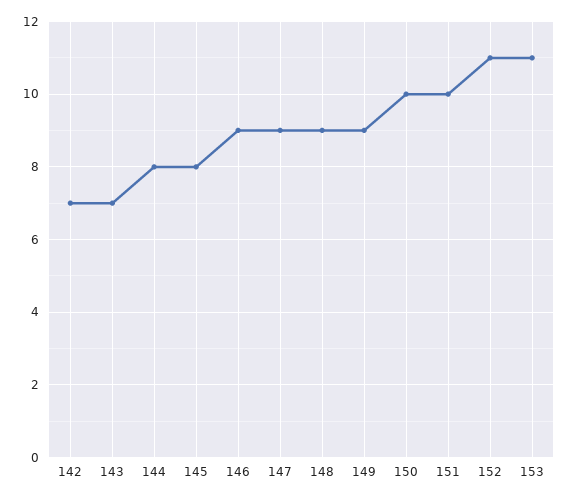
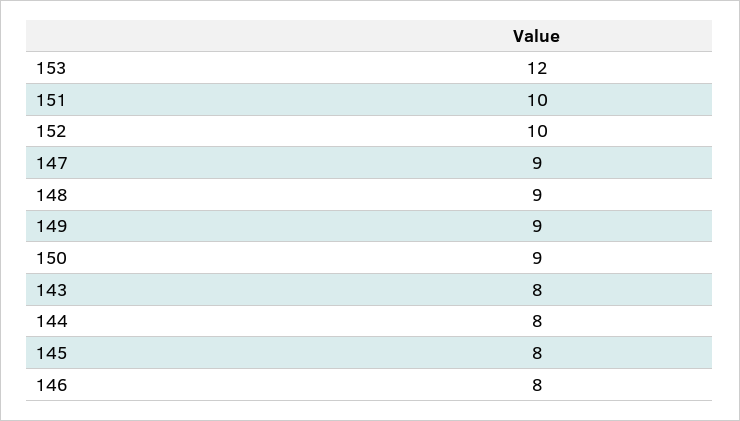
142: 7 -> none
143: 7 -> 8
146: 9 -> 8
150: 10 -> 9
152: 11 -> 10
153: 11 -> 12

